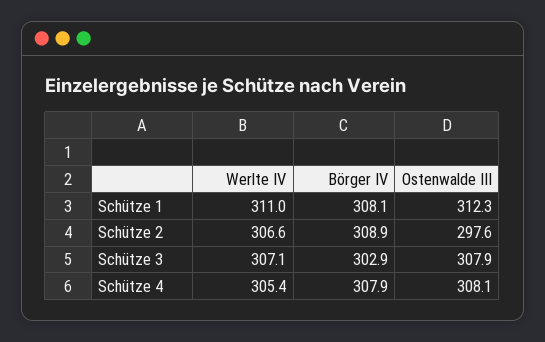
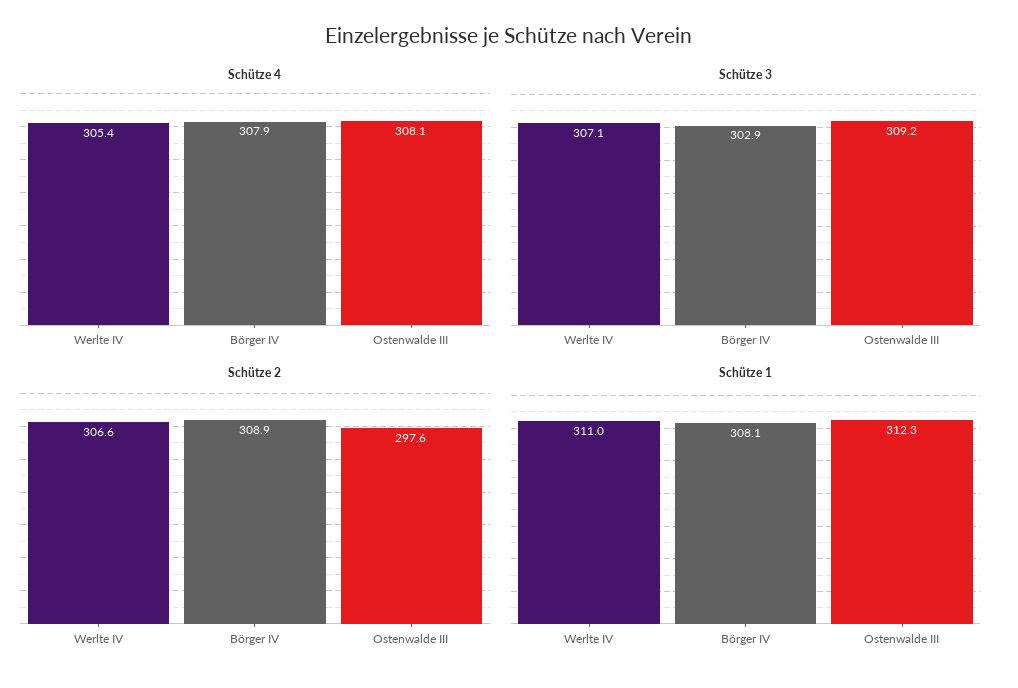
Schütze 3, Ostenwalde III: 307.9 -> 309.2

